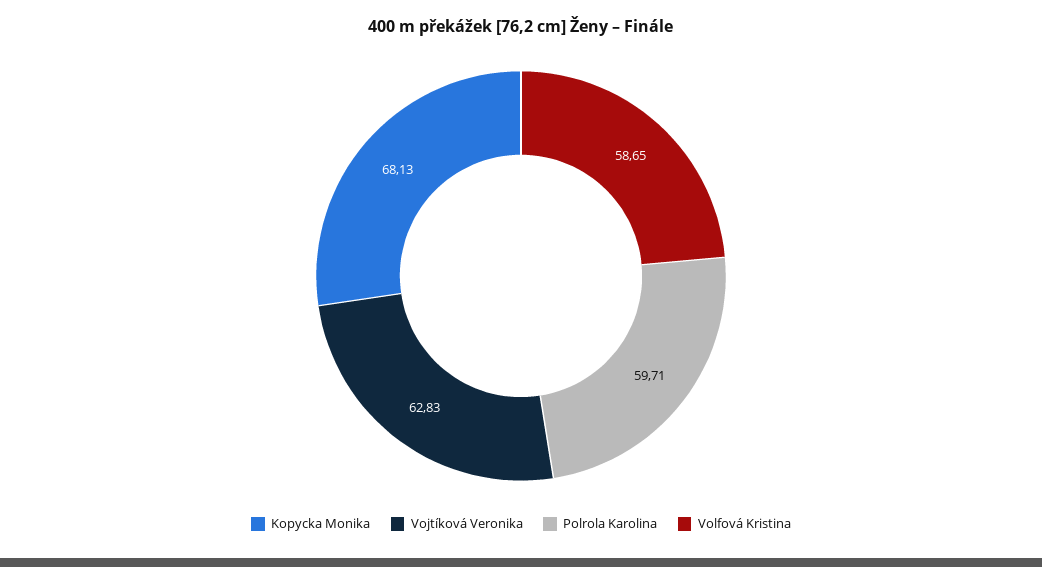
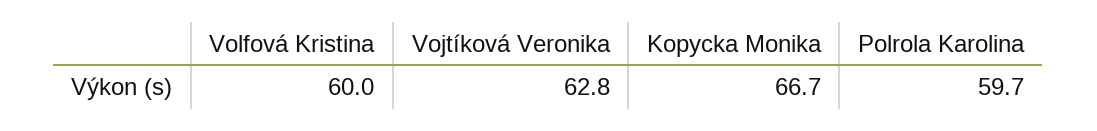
Kopycka Monika: 68.13 -> 66.7
Volfová Kristina: 58.65 -> 60

